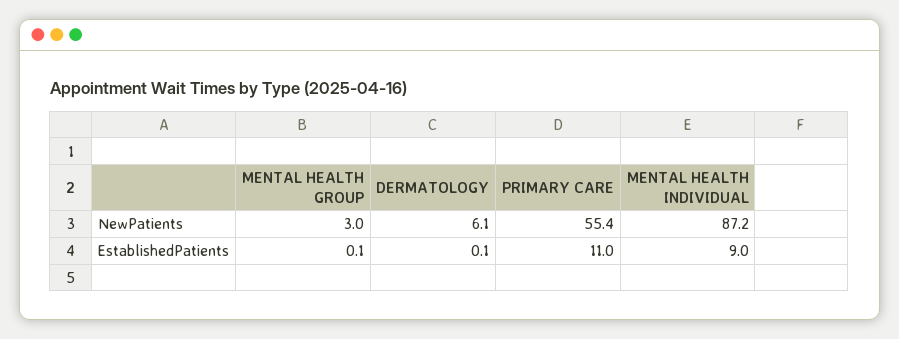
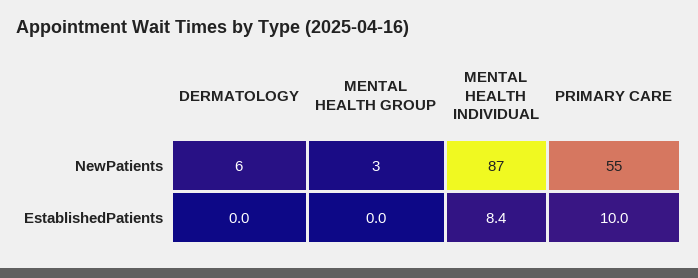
MENTAL HEALTH GROUP, EstablishedPatients: 0.1 -> 0
DERMATOLOGY, EstablishedPatients: 0.1 -> 0
PRIMARY CARE, EstablishedPatients: 11 -> 10
MENTAL HEALTH INDIVIDUAL, EstablishedPatients: 9 -> 8.4

